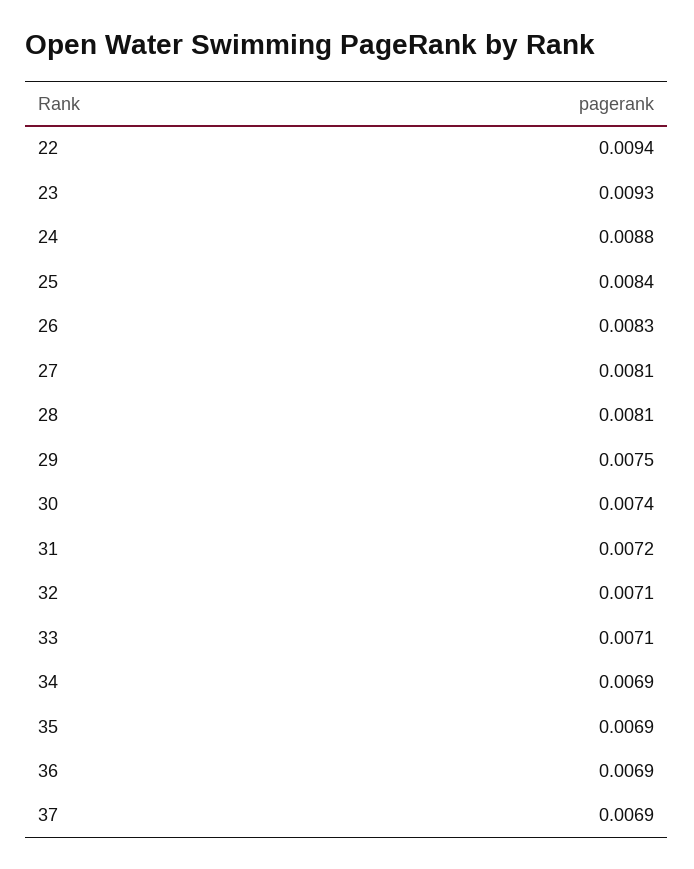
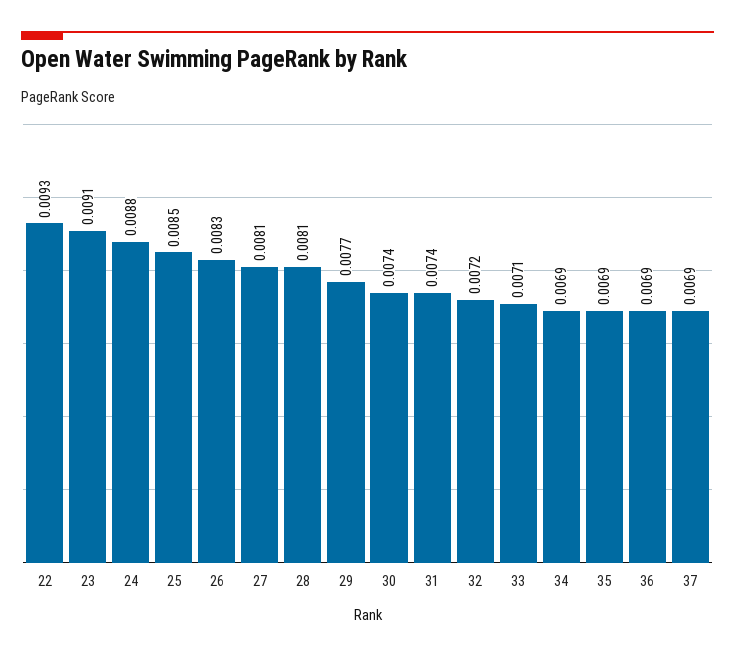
22: 0.0094 -> 0.0093
23: 0.0093 -> 0.0091
25: 0.0084 -> 0.0085
29: 0.0075 -> 0.0077
31: 0.0072 -> 0.0074
32: 0.0071 -> 0.0072

